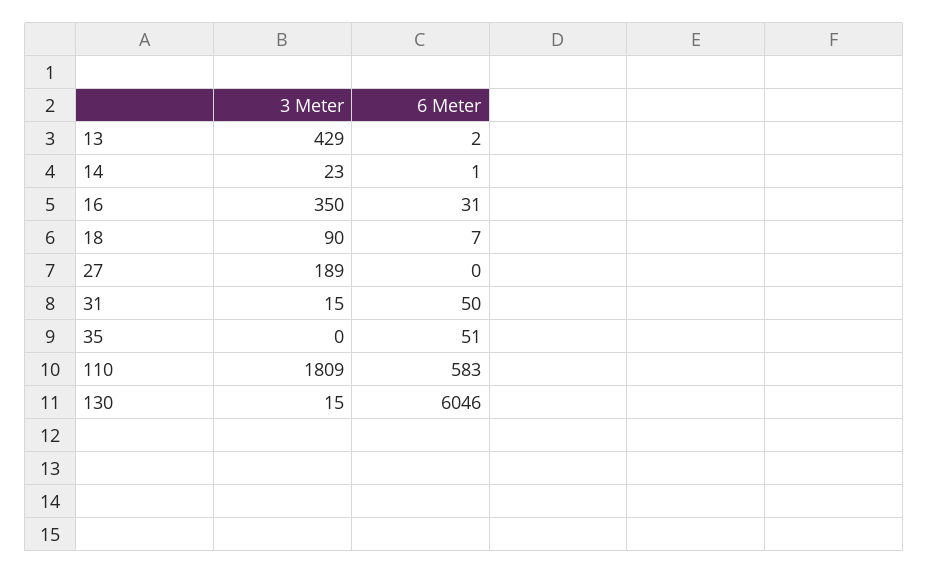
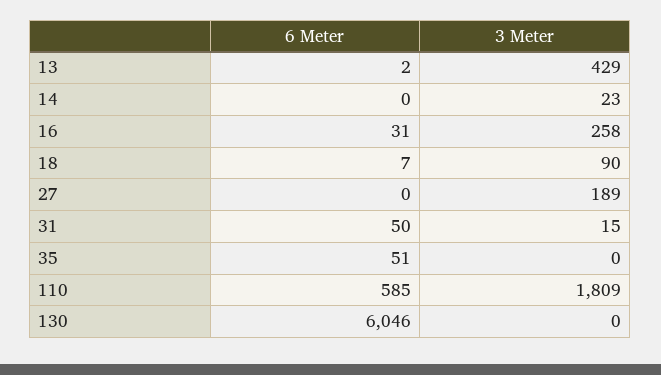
6 Meter, 14: 1 -> 0
3 Meter, 16: 350 -> 258
6 Meter, 110: 583 -> 585
3 Meter, 130: 15 -> 0

